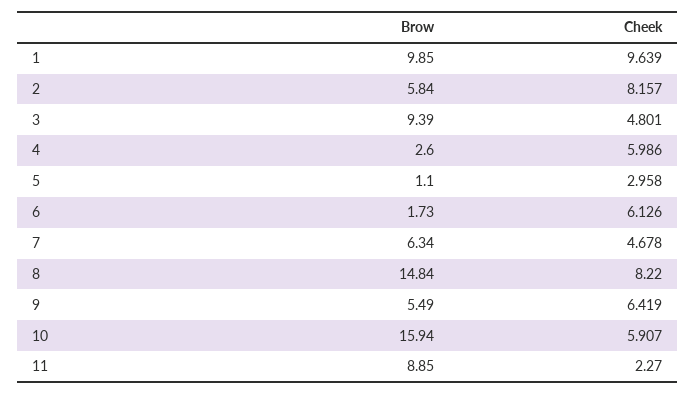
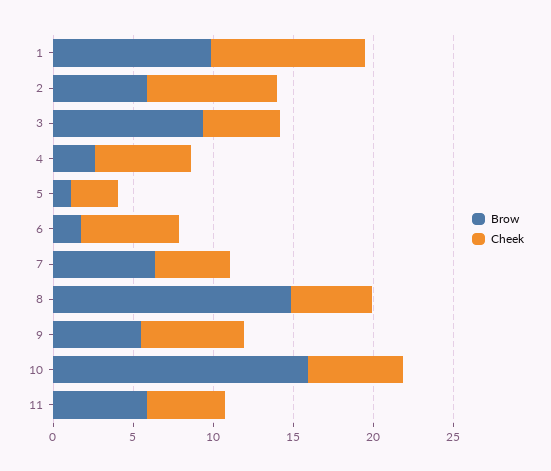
Cheek, 8: 8.22 -> 5
Brow, 11: 8.85 -> 6
Cheek, 11: 2.27 -> 5

